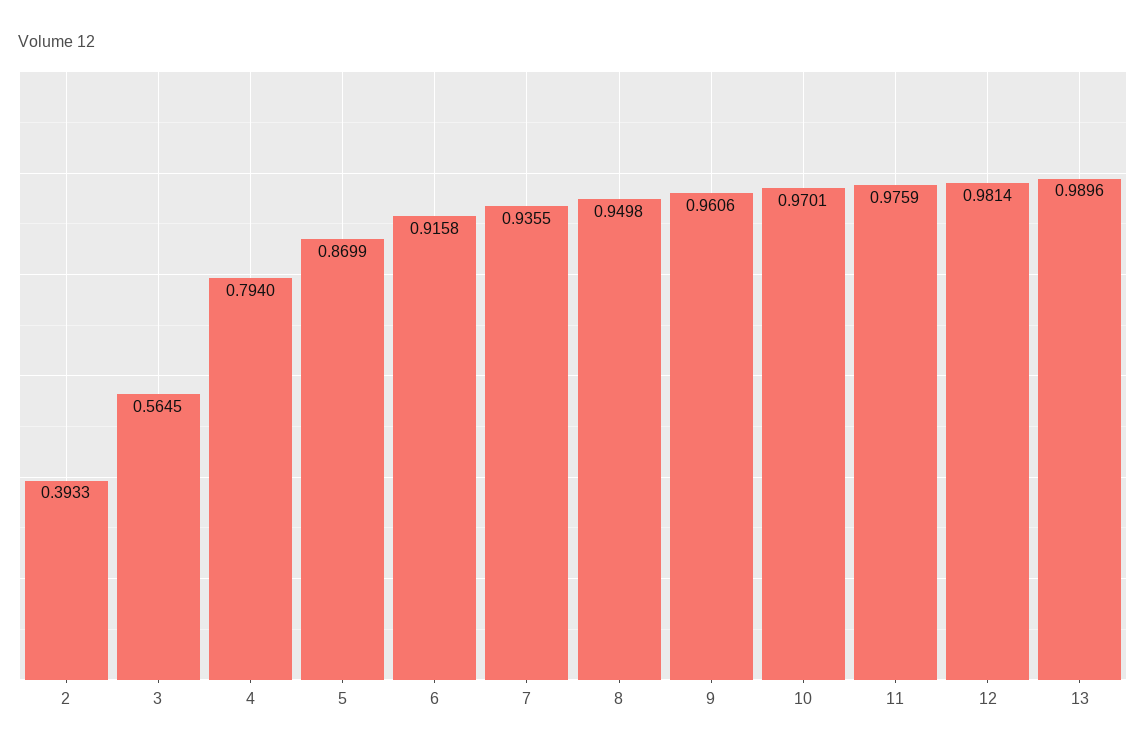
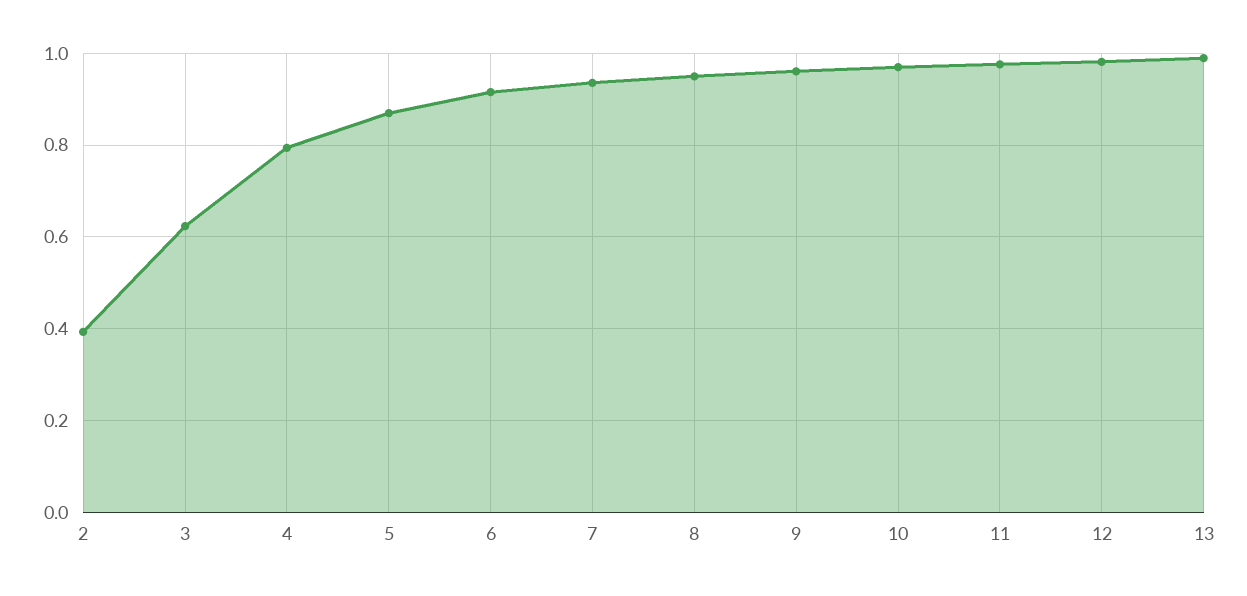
3: 0.5645 -> 0.62

